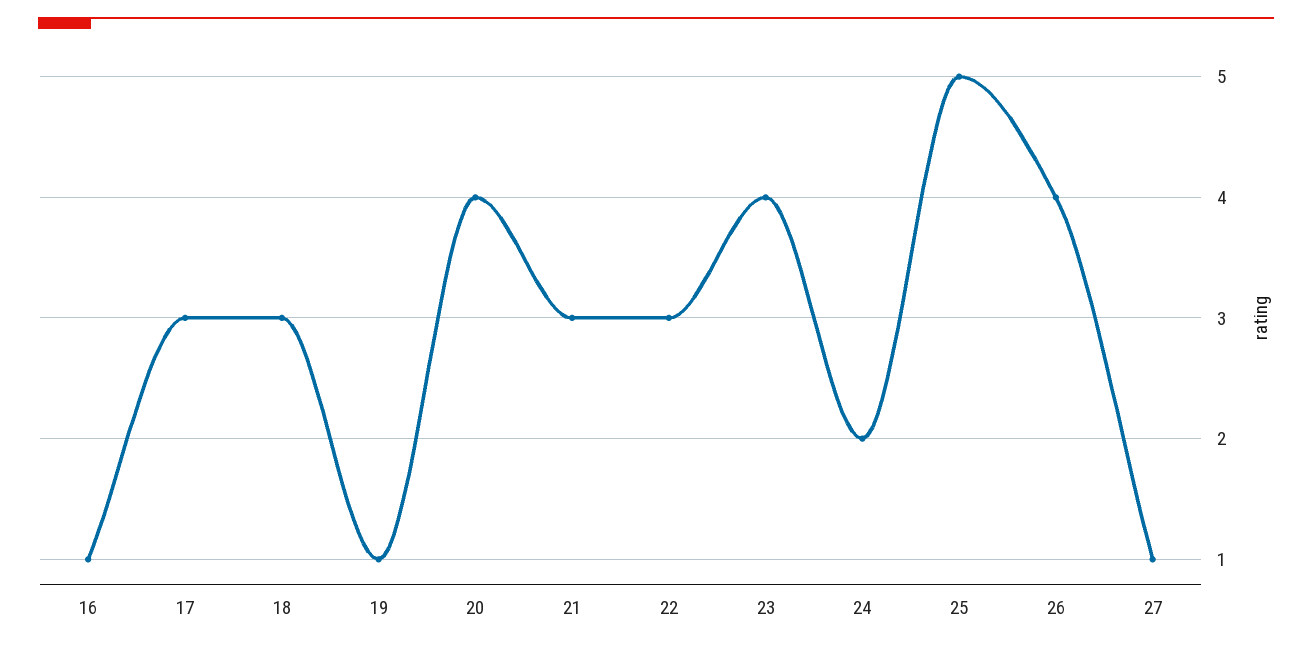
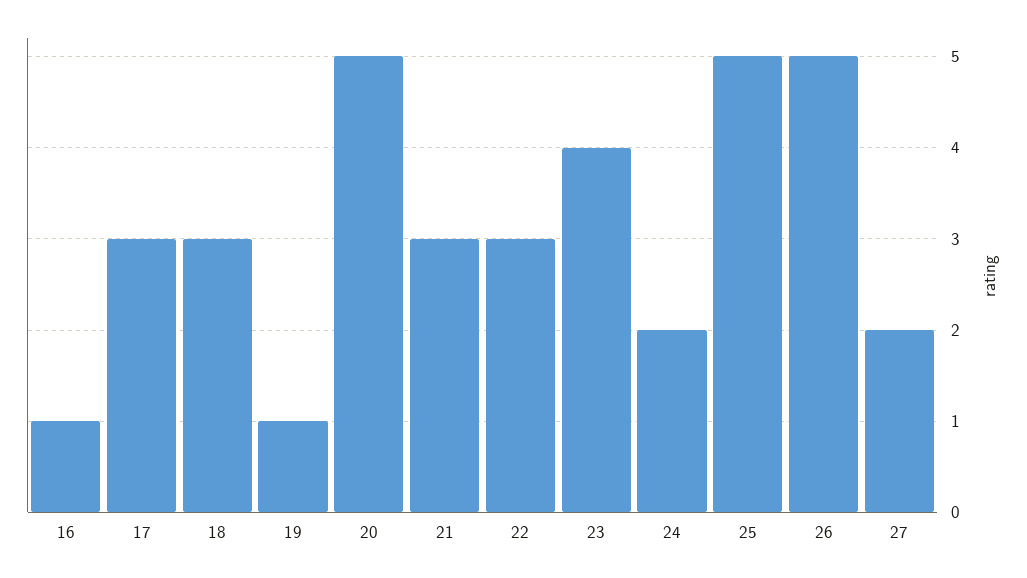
20: 4 -> 5
26: 4 -> 5
27: 1 -> 2

